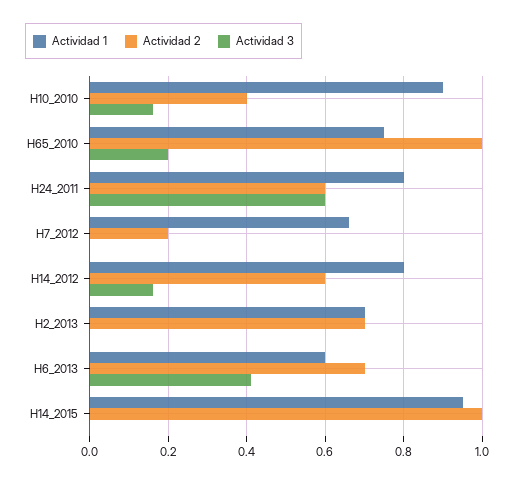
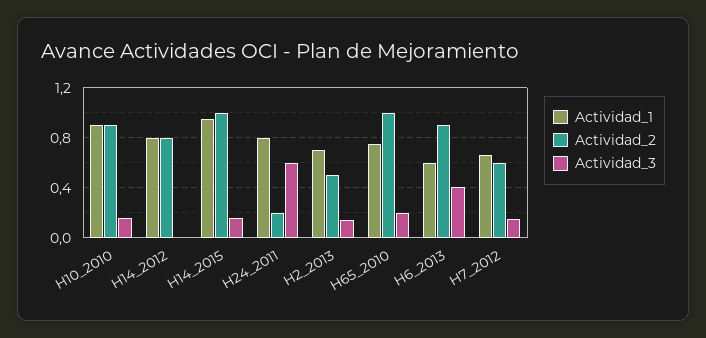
Actividad 2, H10_2010: 0.4 -> 0.9
Actividad 2, H24_2011: 0.6 -> 0.2
Actividad 2, H7_2012: 0.2 -> 0.6
Actividad 3, H7_2012: 0 -> 0.15
Actividad 2, H14_2012: 0.6 -> 0.8
Actividad 3, H14_2012: 0.15 -> 0
Actividad 2, H2_2013: 0.7 -> 0.5
Actividad 3, H2_2013: 0 -> 0.15
Actividad 2, H6_2013: 0.7 -> 0.9
Actividad 3, H14_2015: 0 -> 0.15

